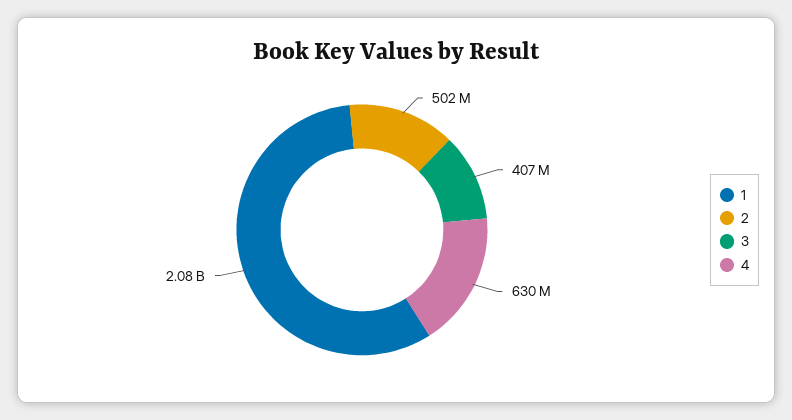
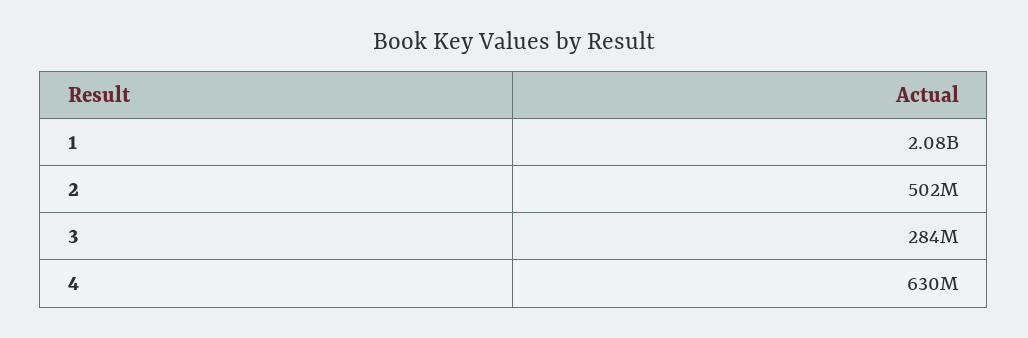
3: 407000000 -> 284000000

